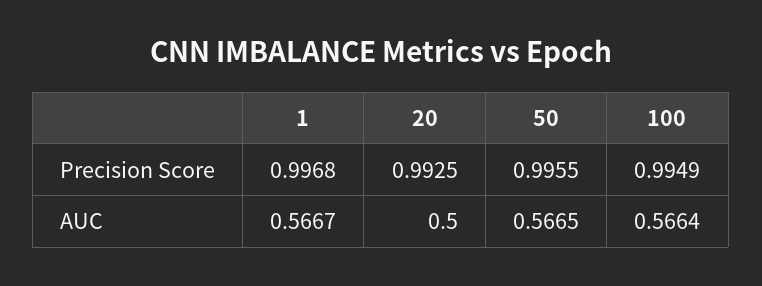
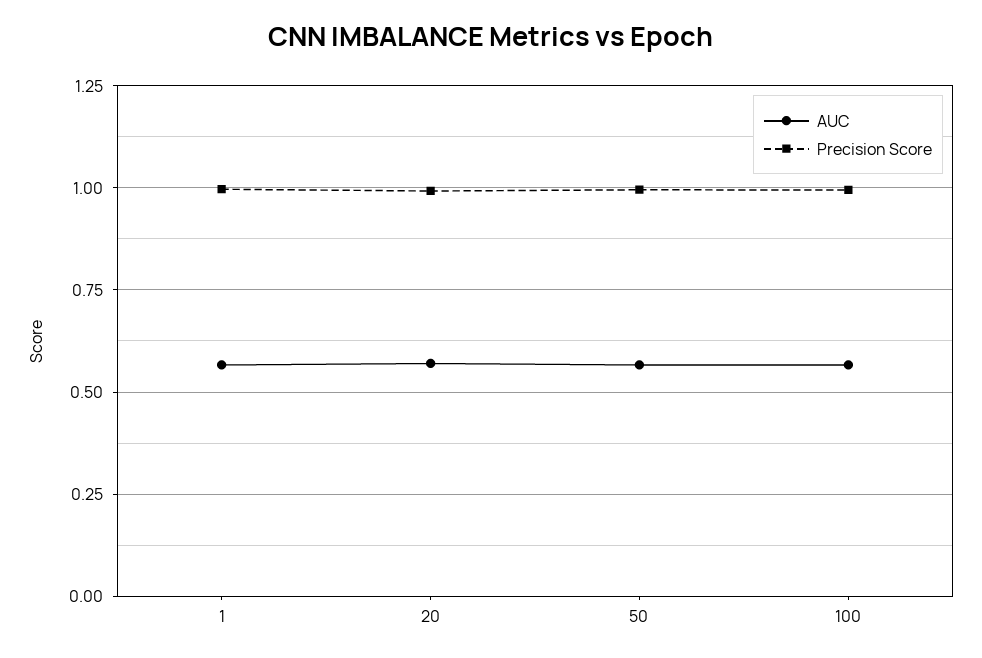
AUC, 20: 0.5 -> 0.575

